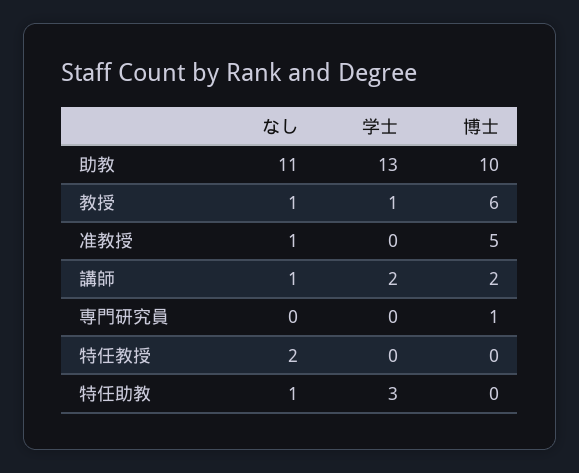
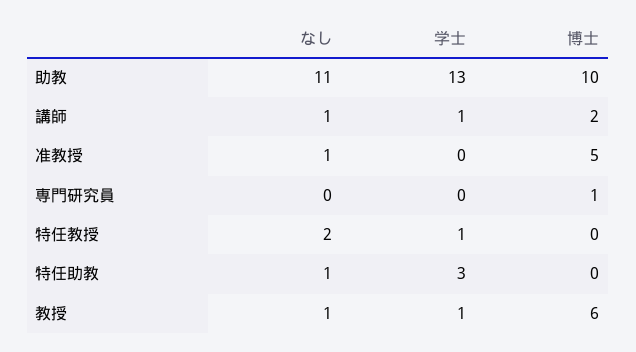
学士, 講師: 2 -> 1
学士, 特任教授: 0 -> 1

